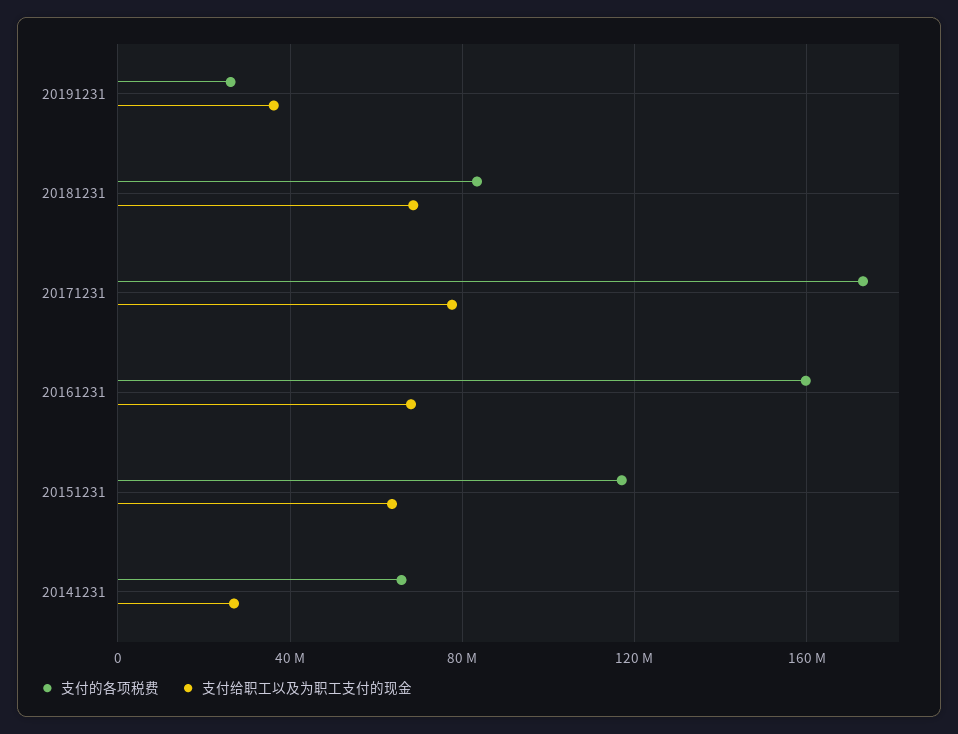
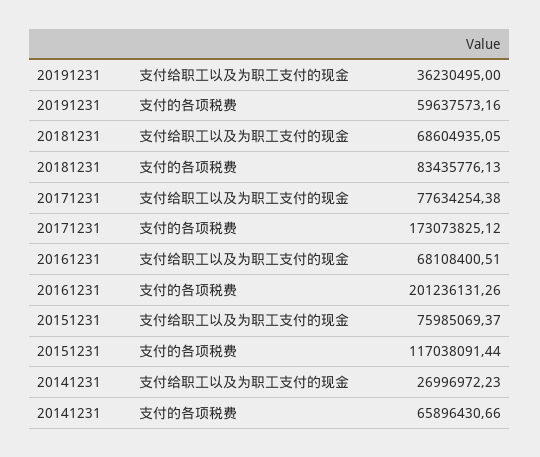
支付的各项税费, 20191231: 25000000 -> 59637573.16
支付的各项税费, 20161231: 160000000 -> 201236131.26
支付给职工以及为职工支付的现金, 20151231: 65000000 -> 75985069.37

